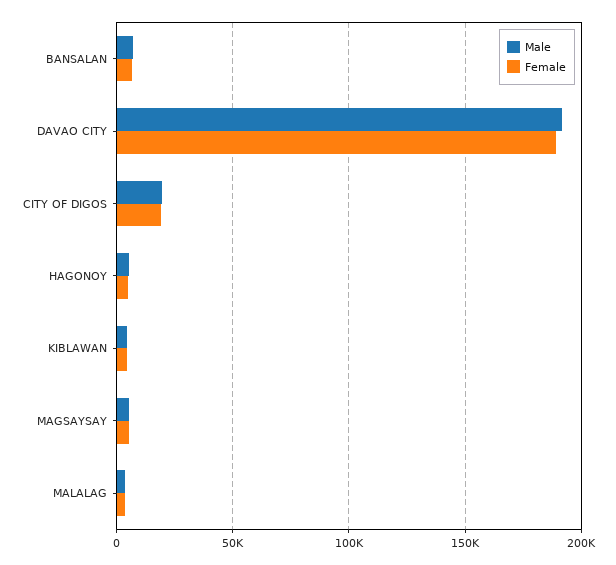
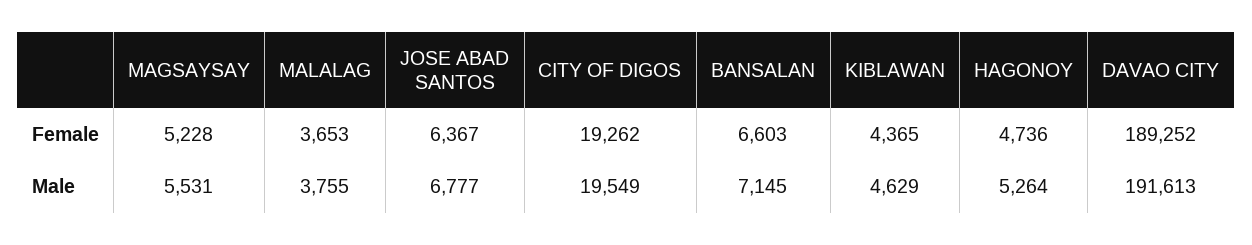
Female, JOSE ABAD SANTOS: none -> 6367
Male, JOSE ABAD SANTOS: none -> 6777

